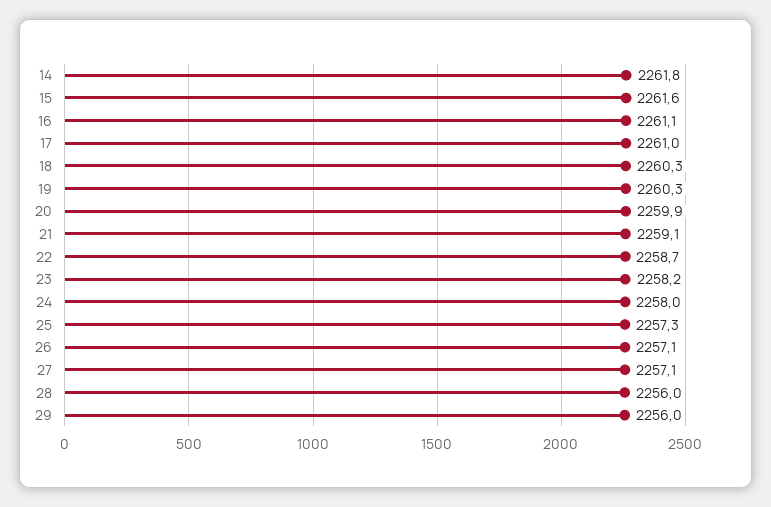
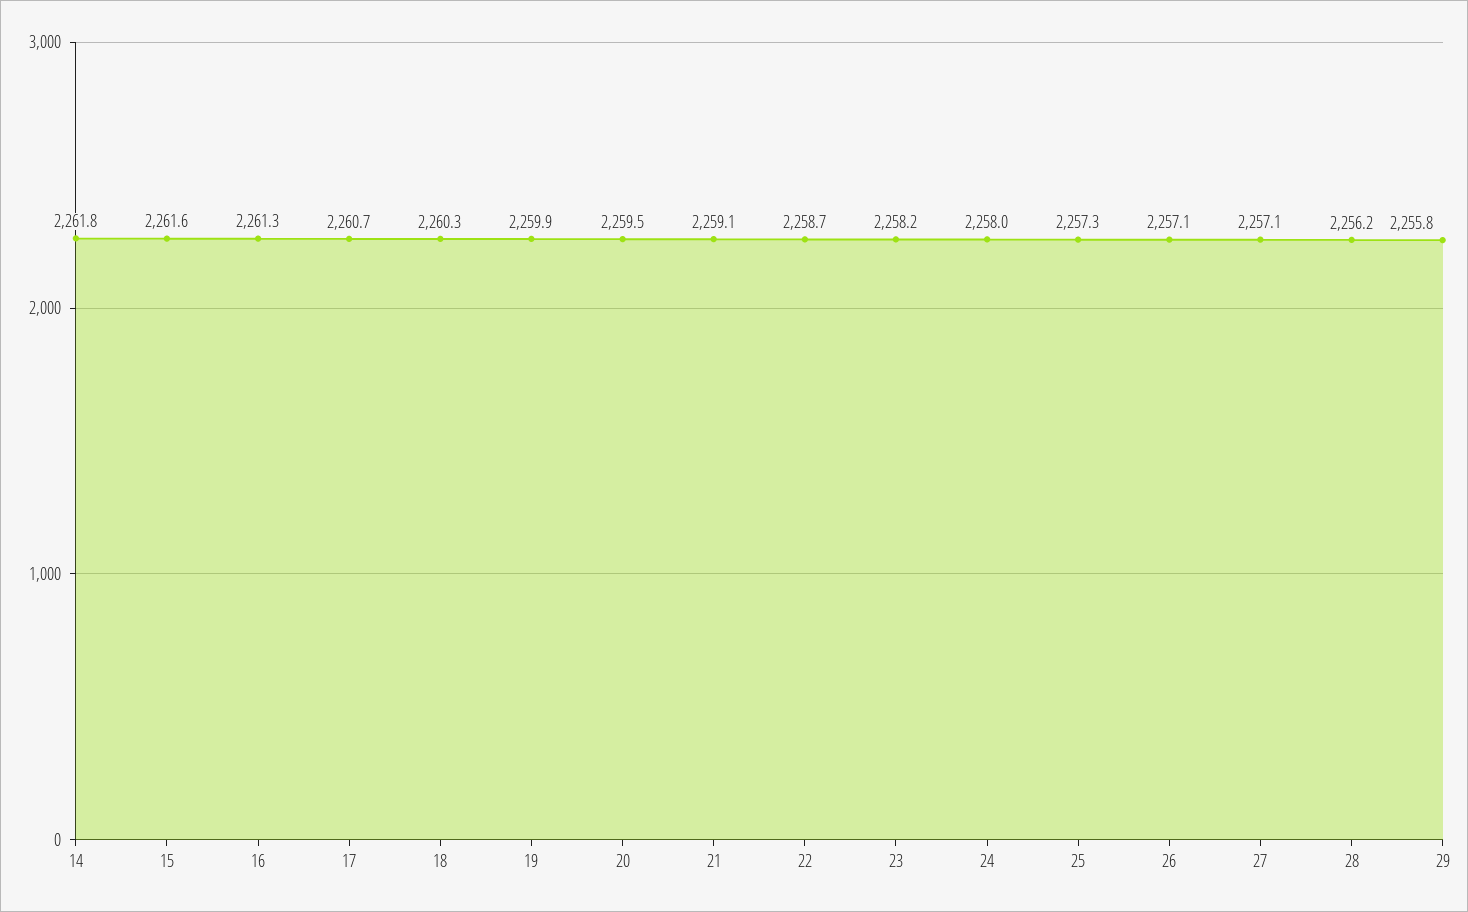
16: 2261.1 -> 2261.3
17: 2261 -> 2260.7
19: 2260.3 -> 2259.9
20: 2259.9 -> 2259.5
28: 2256 -> 2256.2
29: 2256 -> 2255.8

